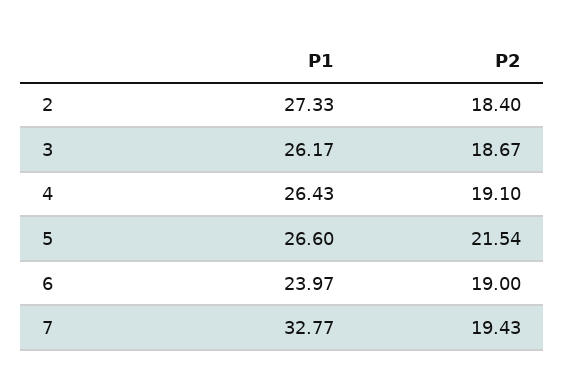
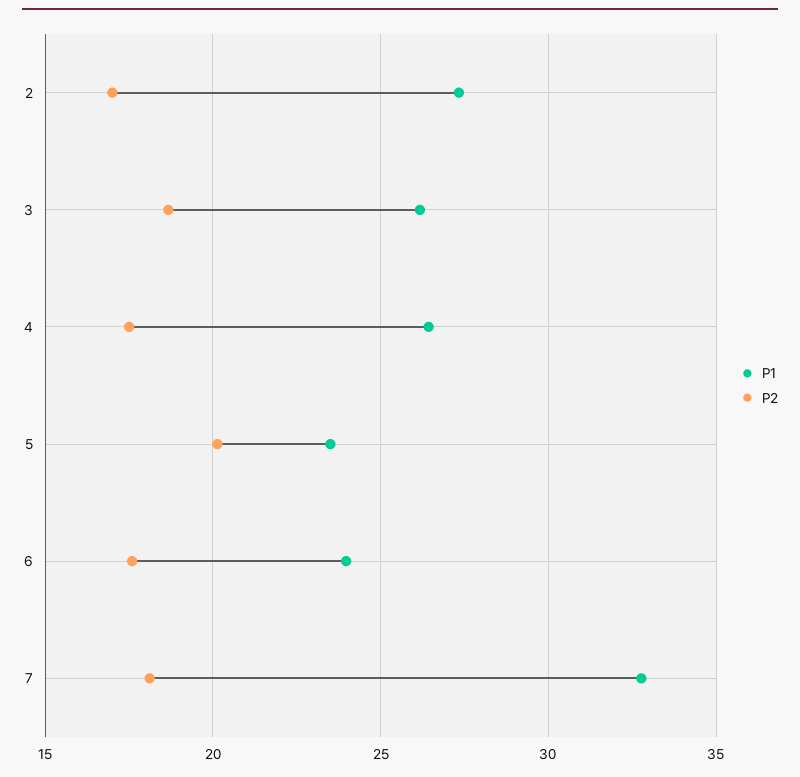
P2, 2: 18.4 -> 17
P2, 4: 19.1 -> 17.5
P1, 5: 26.6 -> 23.5
P2, 5: 21.54 -> 20
P2, 6: 19 -> 17.5
P2, 7: 19.43 -> 18

